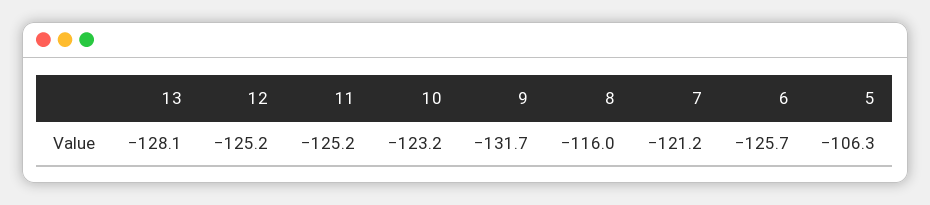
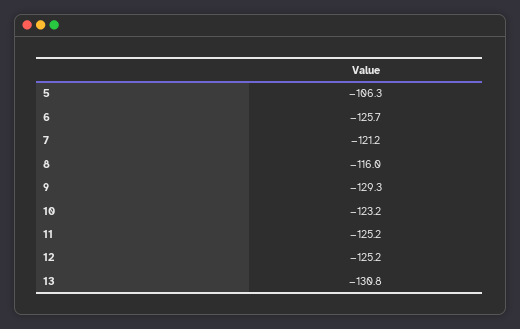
13: -128.1 -> -130.8
9: -131.7 -> -129.3

